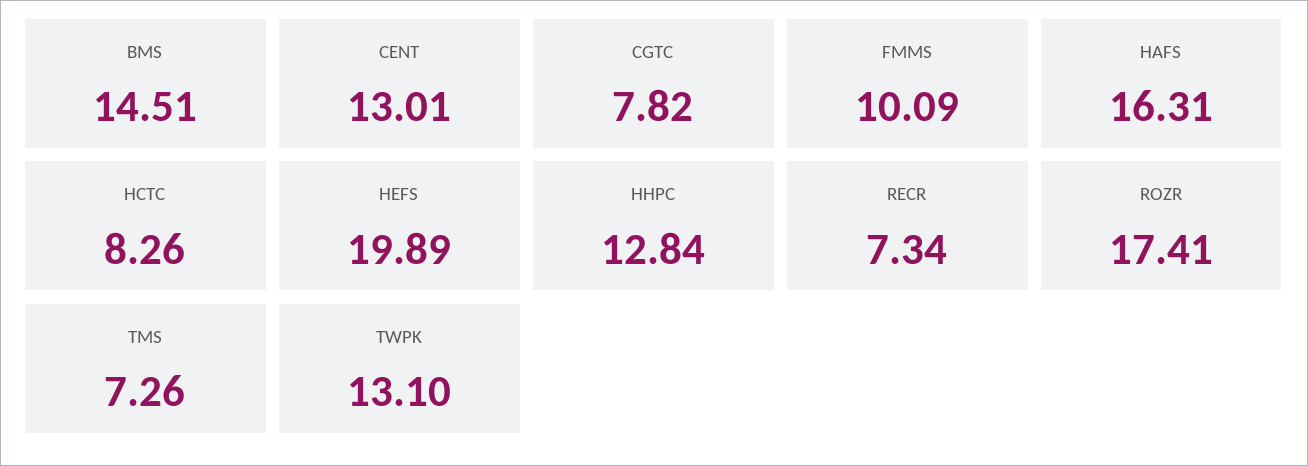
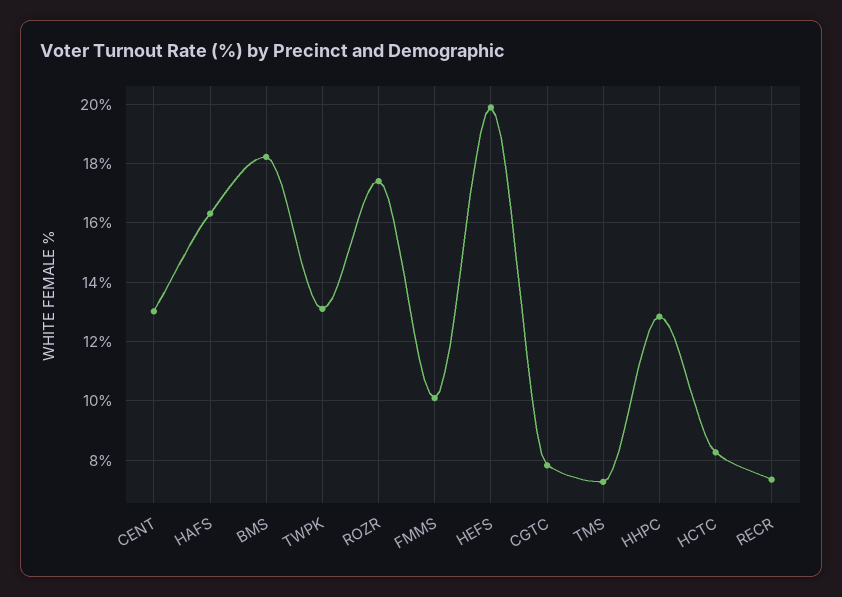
BMS: 14.51 -> 18.25

